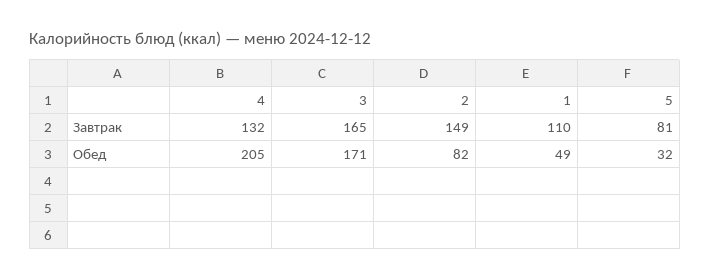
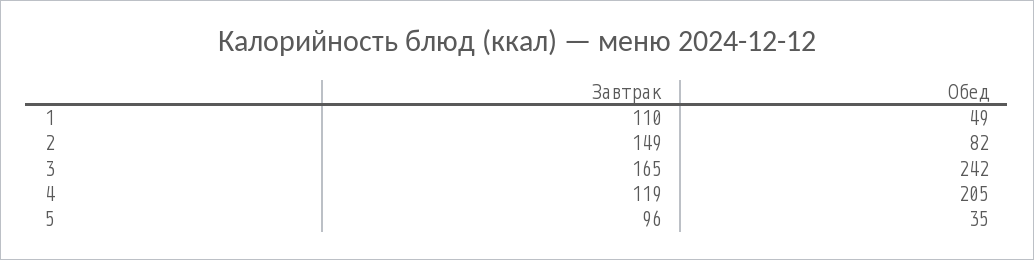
4, Завтрак: 132 -> 119
5, Завтрак: 81 -> 96
3, Обед: 171 -> 242
5, Обед: 32 -> 35

